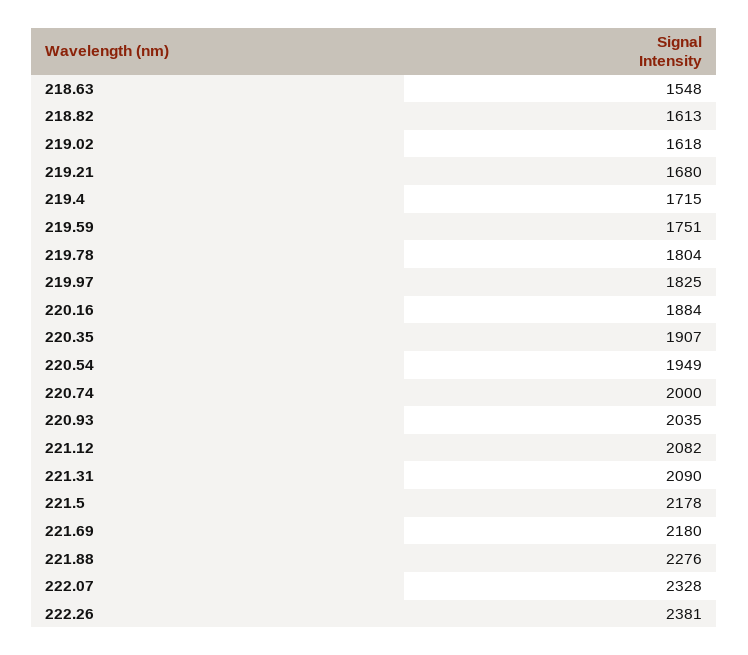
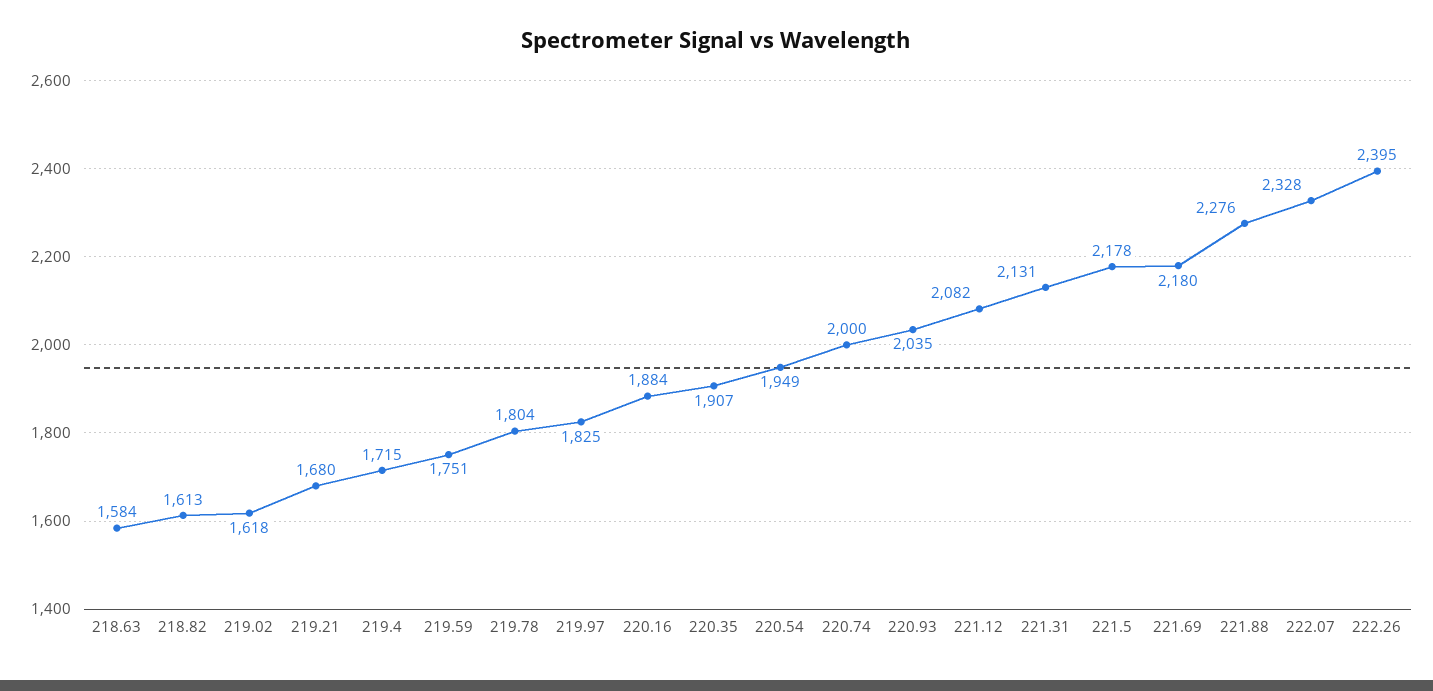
218.63: 1548 -> 1584
221.31: 2090 -> 2131
222.26: 2381 -> 2395

